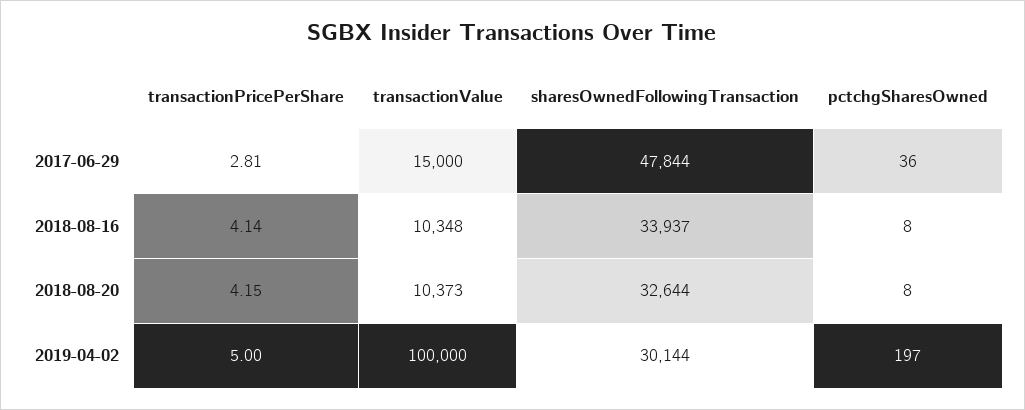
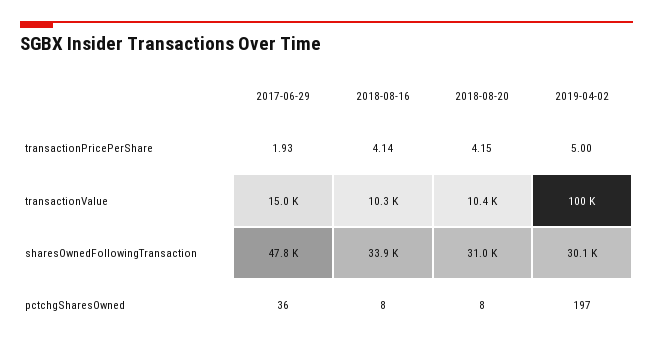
transactionPricePerShare, 2017-06-29: 2.81 -> 1.93
sharesOwnedFollowingTransaction, 2018-08-20: 32644 -> 31000

